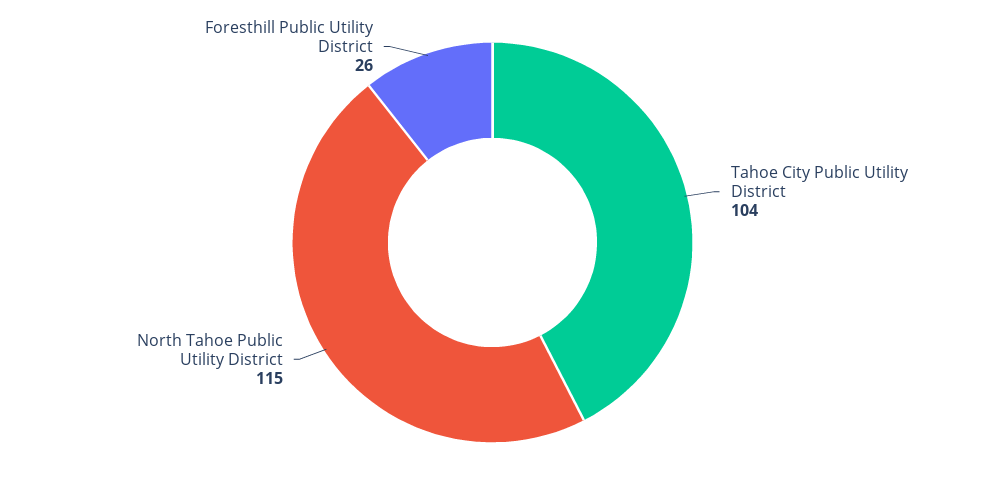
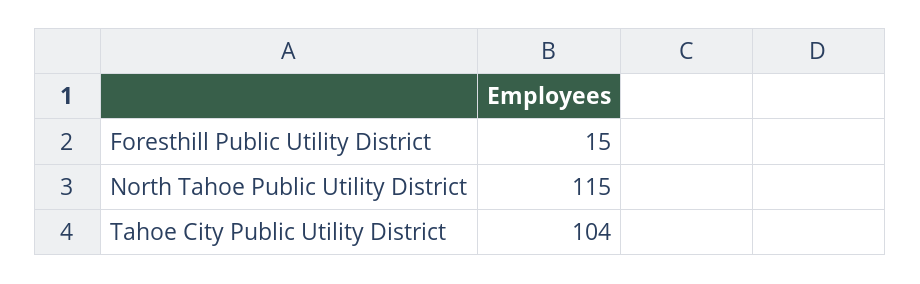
Foresthill Public Utility District: 26 -> 15

